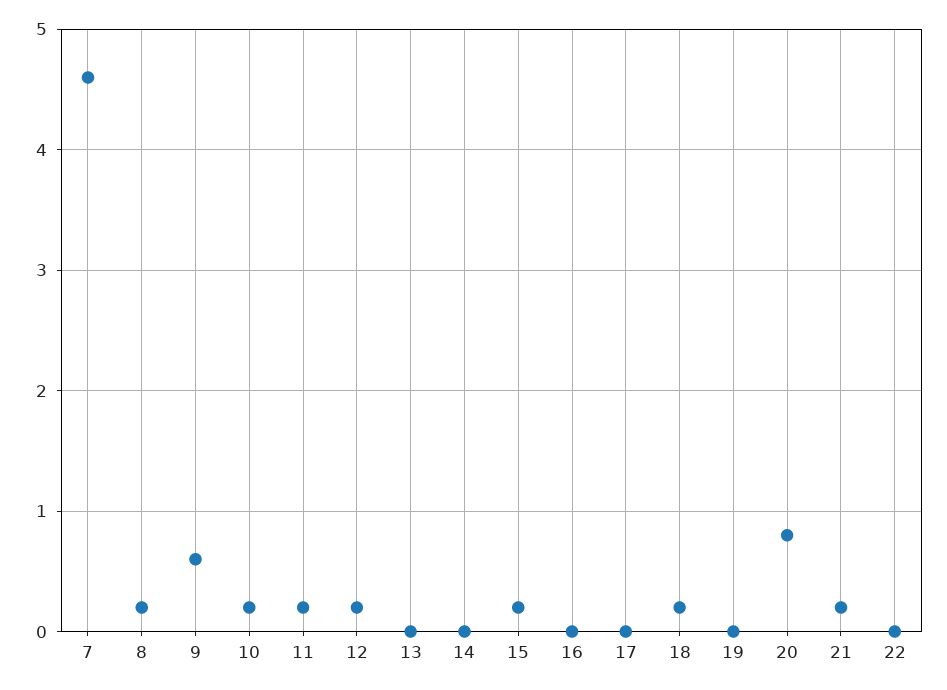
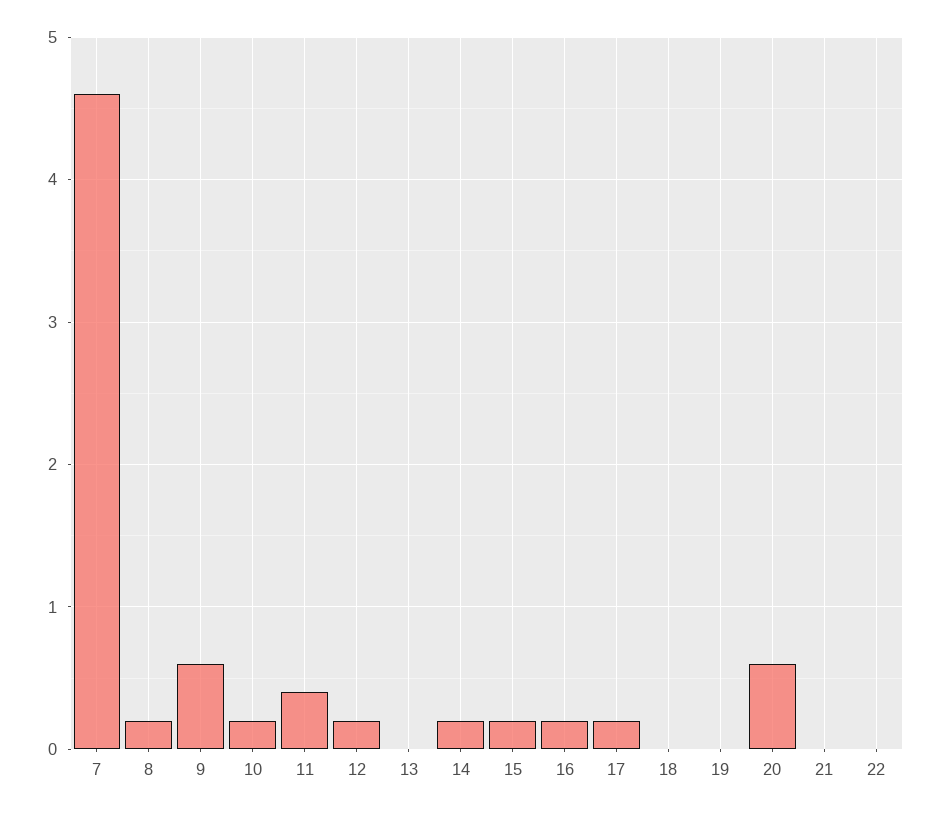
11: 0.2 -> 0.4
14: 0 -> 0.2
16: 0 -> 0.2
17: 0 -> 0.2
18: 0.2 -> 0
20: 0.8 -> 0.6
21: 0.2 -> 0

